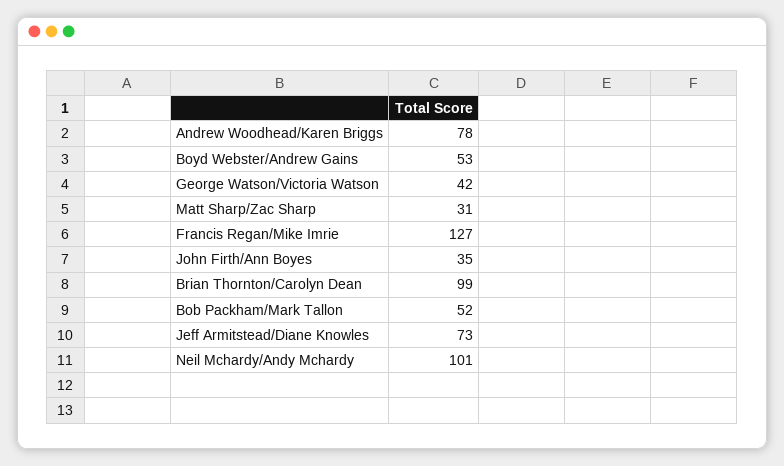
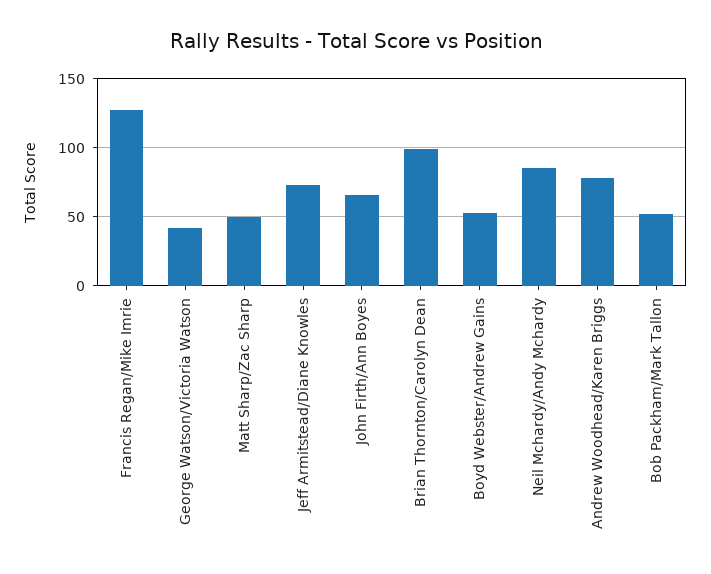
Matt Sharp/Zac Sharp: 31 -> 50
John Firth/Ann Boyes: 35 -> 65
Neil Mchardy/Andy Mchardy: 101 -> 85

